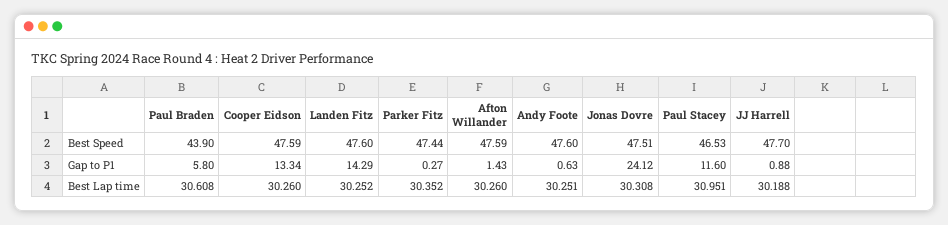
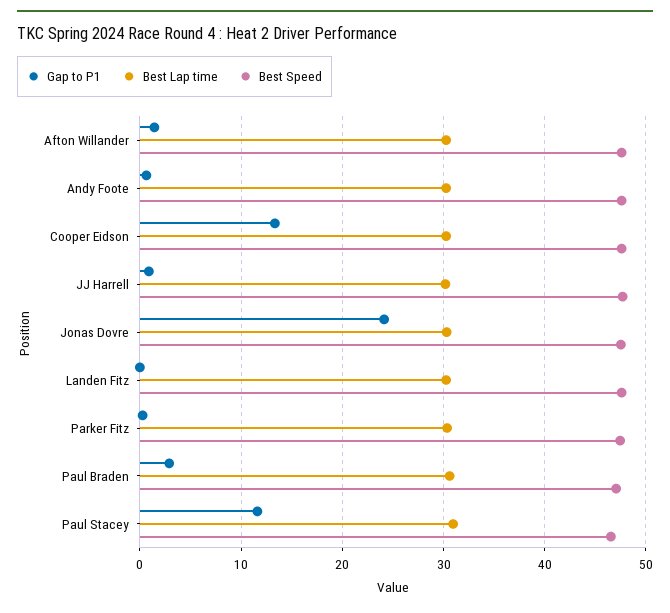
Best Speed, Paul Braden: 43.9 -> 47
Gap to P1, Paul Braden: 5.8 -> 3
Gap to P1, Landen Fitz: 14.29 -> 0

